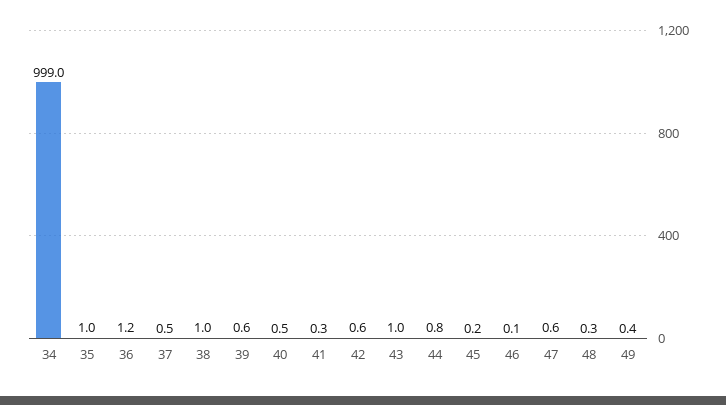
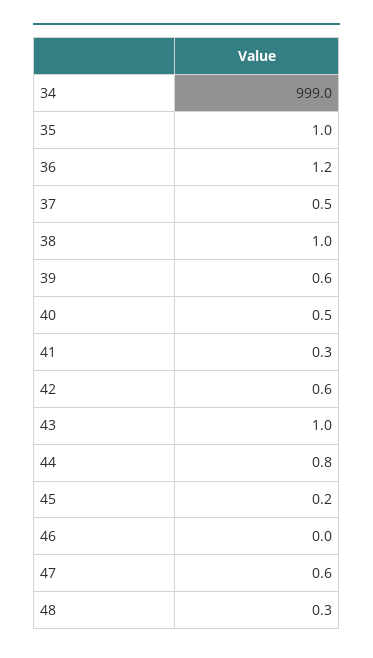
46: 0.1 -> 0
49: 0.4 -> none

